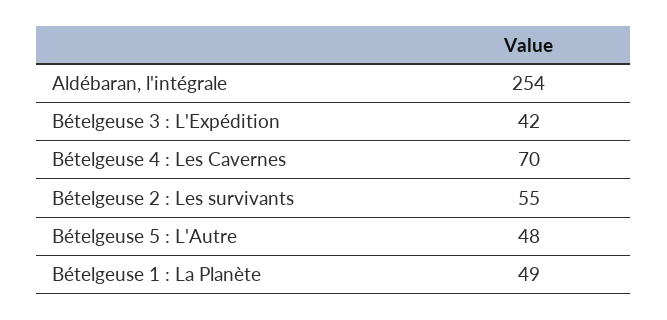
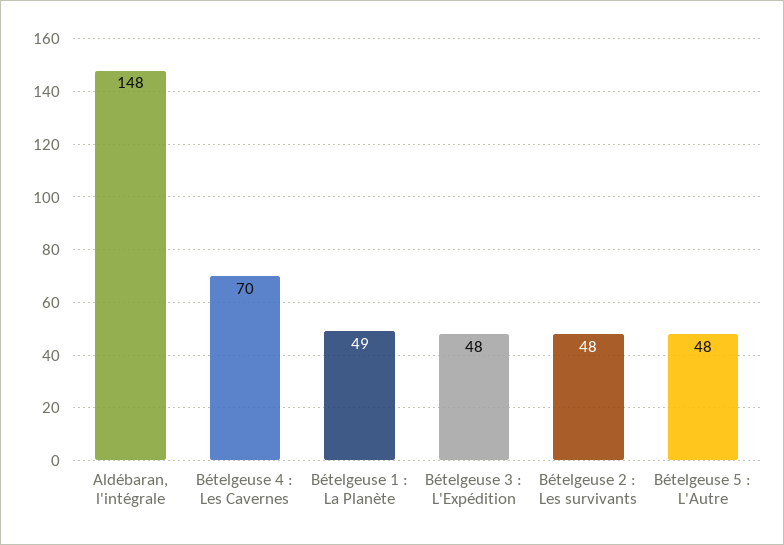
Aldébaran, l'intégrale: 254 -> 148
Bételgeuse 3 : L'Expédition: 42 -> 48
Bételgeuse 2 : Les survivants: 55 -> 48

